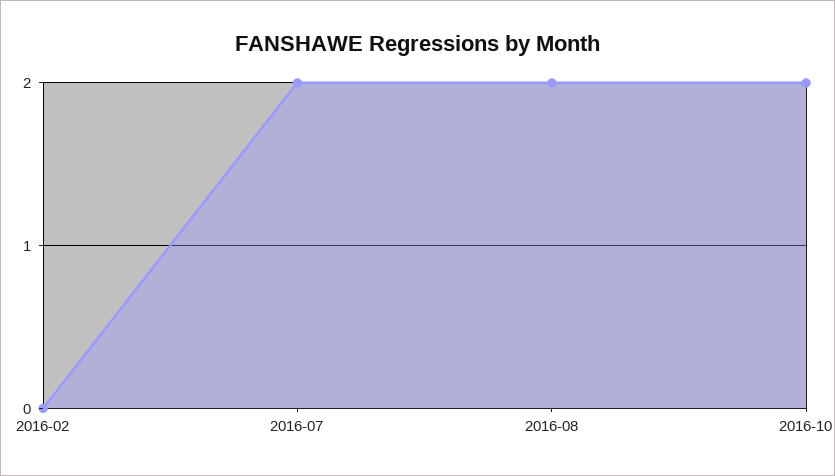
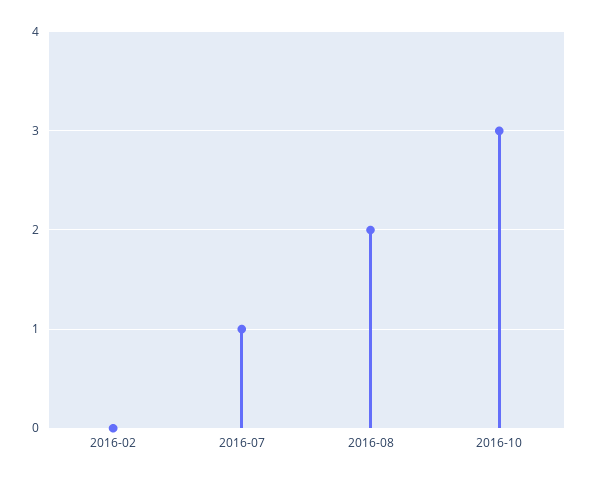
2016-07: 2 -> 1
2016-10: 2 -> 3

